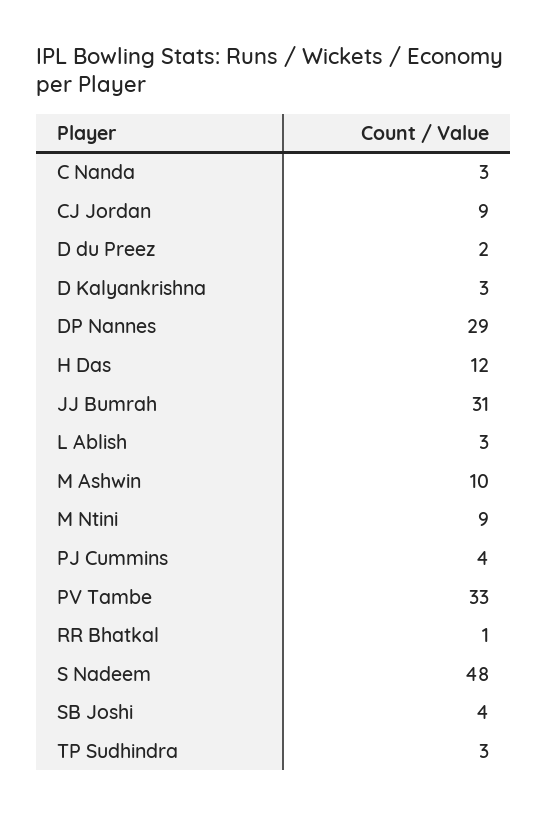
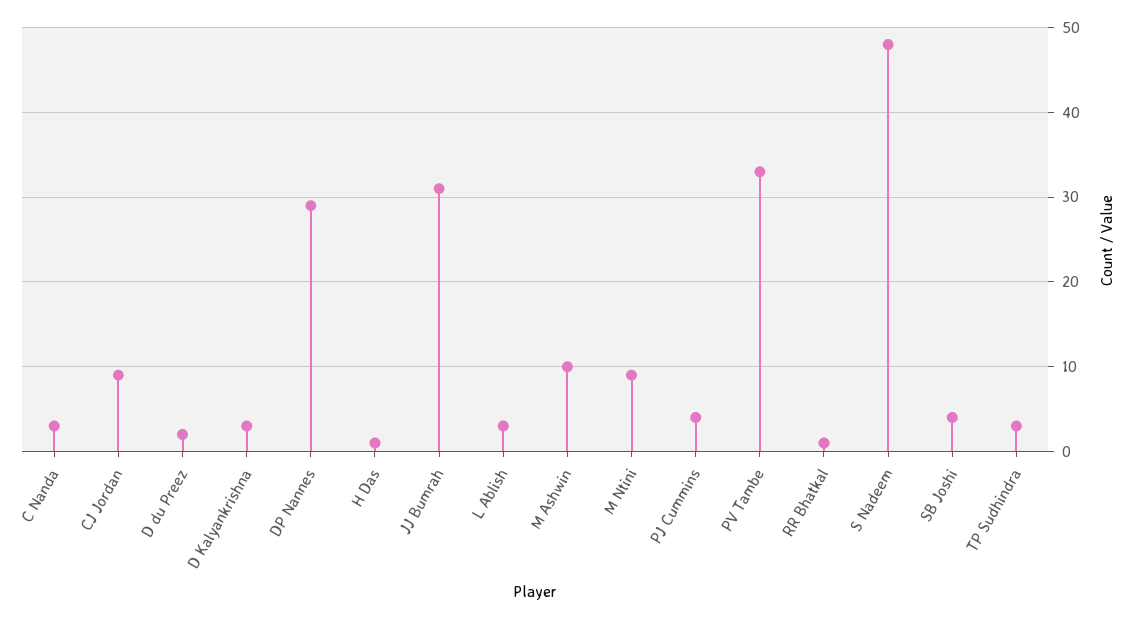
H Das: 12 -> 1

